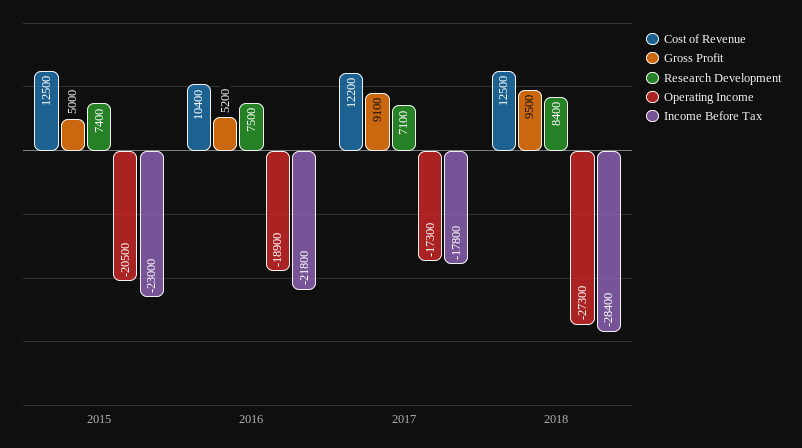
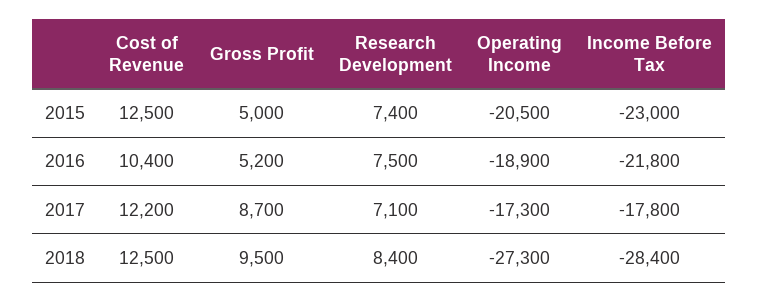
Gross Profit, 2017: 9100 -> 8700

